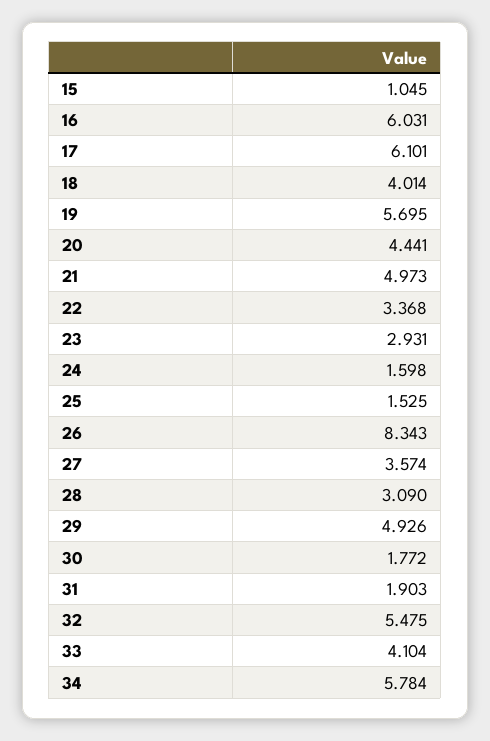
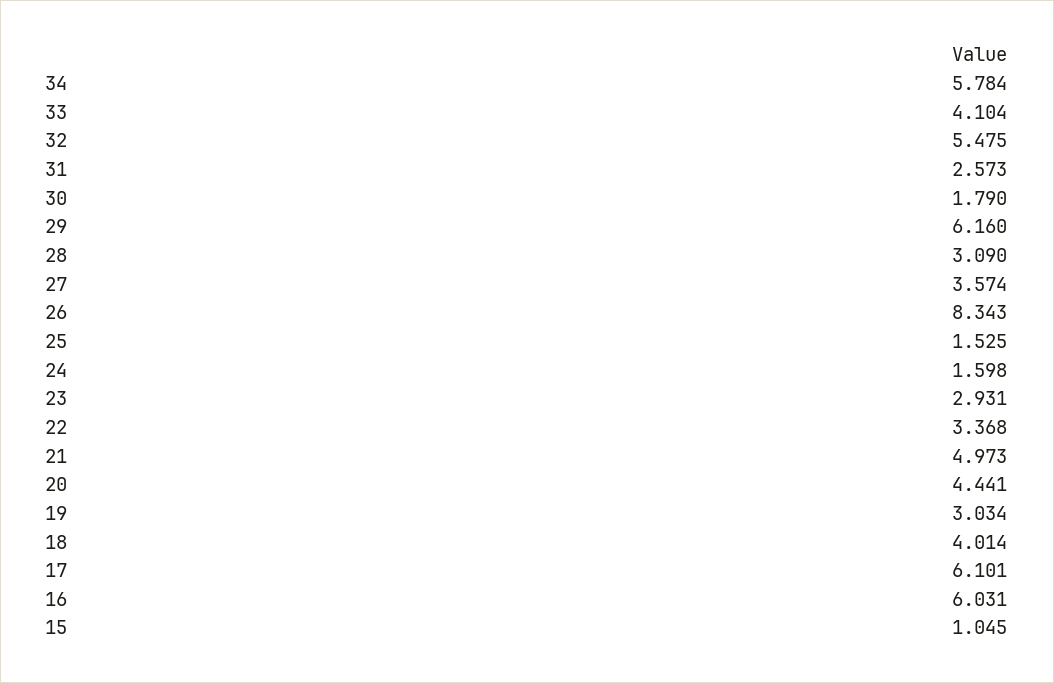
19: 5.695 -> 3.034
29: 4.926 -> 6.16
30: 1.772 -> 1.79
31: 1.903 -> 2.573

